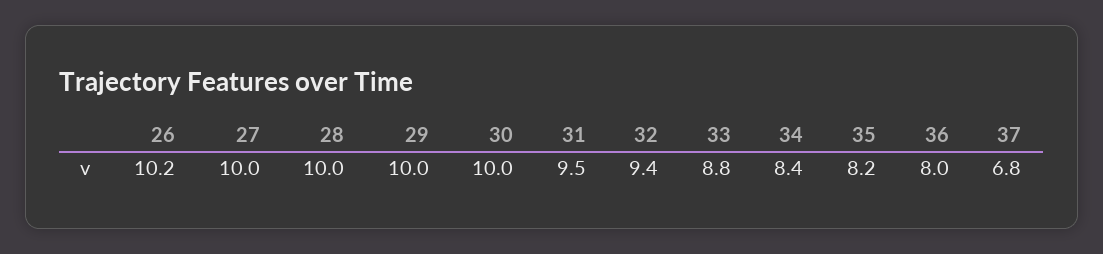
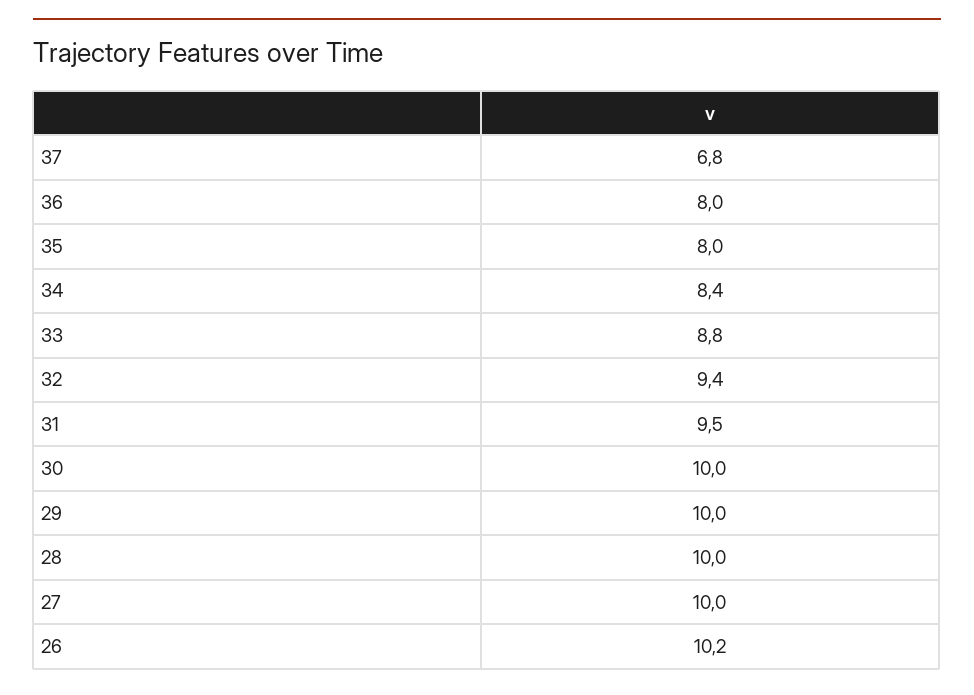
35: 8.2 -> 8

